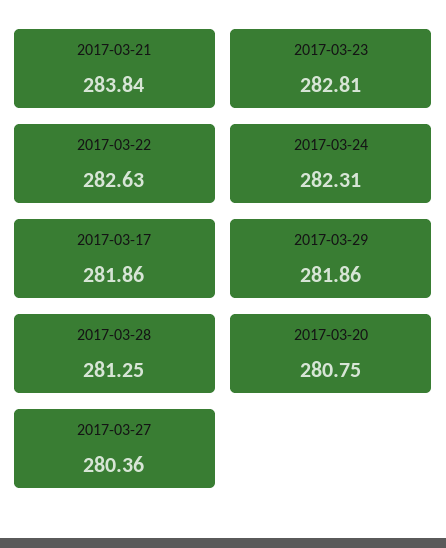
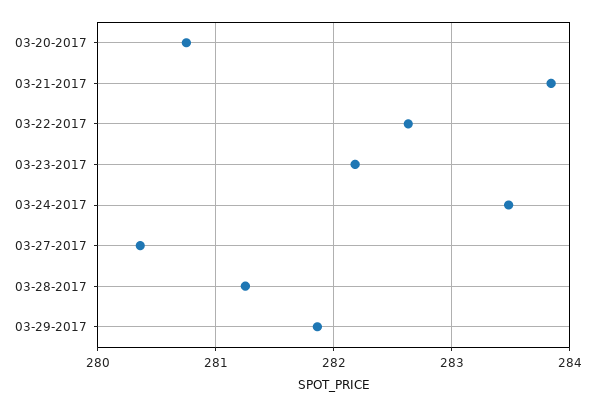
2017-03-23: 282.81 -> 282.2
2017-03-24: 282.31 -> 283.5
2017-03-17: 281.86 -> none

